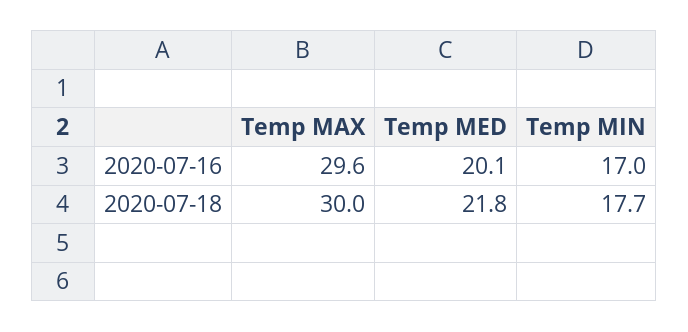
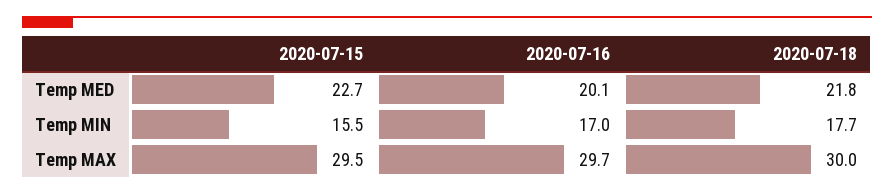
Temp MAX, 2020-07-16: 29.6 -> 29.7
Temp MED, 2020-07-15: none -> 22.7
Temp MIN, 2020-07-15: none -> 15.5
Temp MAX, 2020-07-15: none -> 29.5

